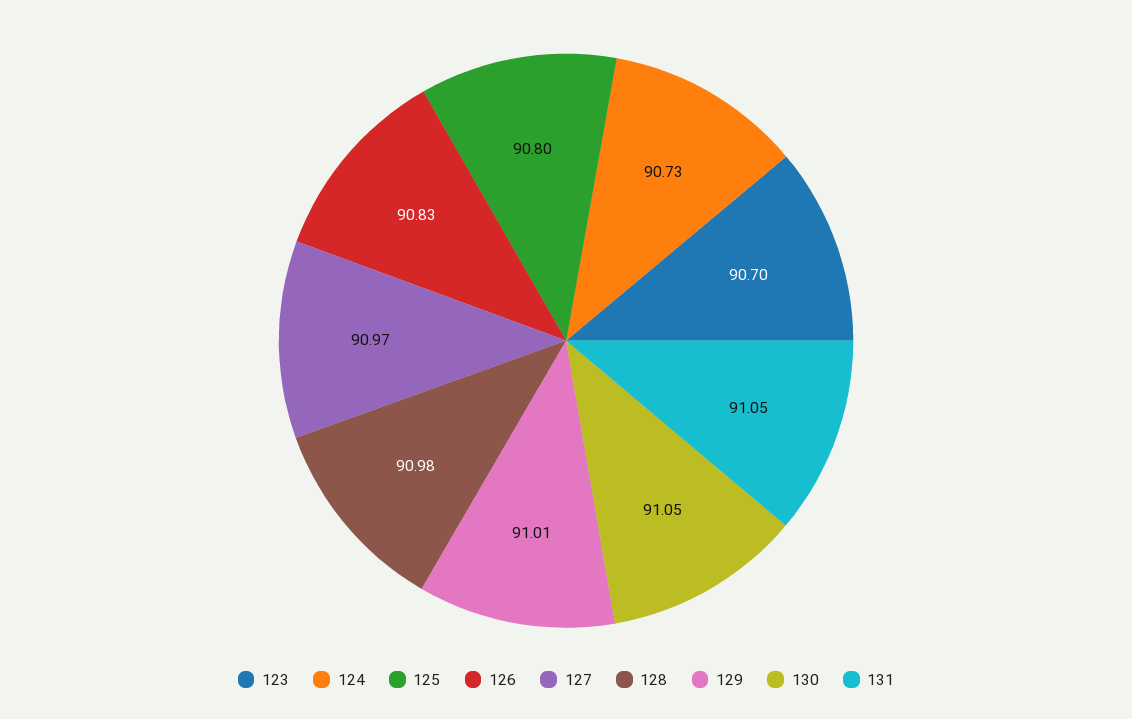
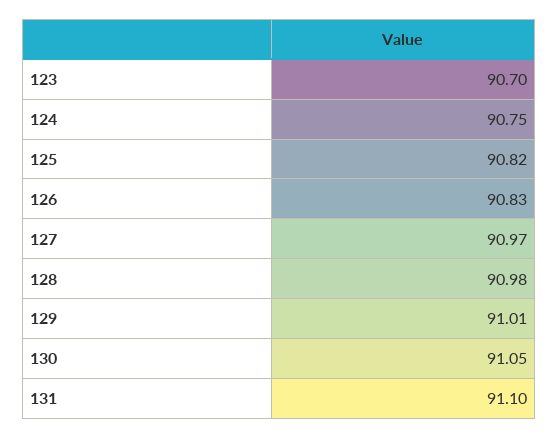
124: 90.73 -> 90.75
125: 90.8 -> 90.82
131: 91.05 -> 91.1

